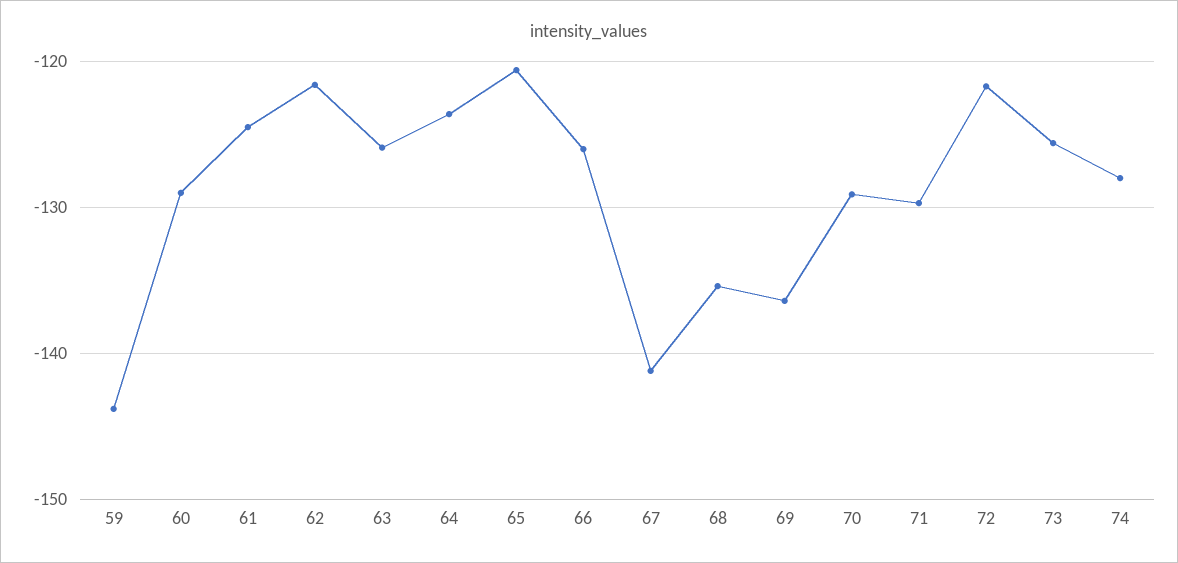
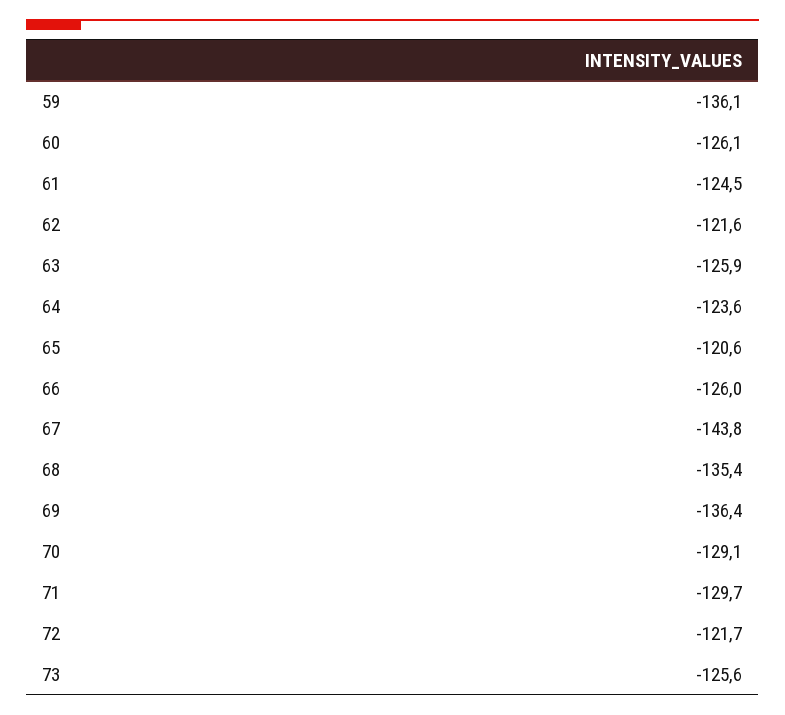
59: -144 -> -136.1
60: -129 -> -126.1
67: -141 -> -143.8
74: -128 -> none

